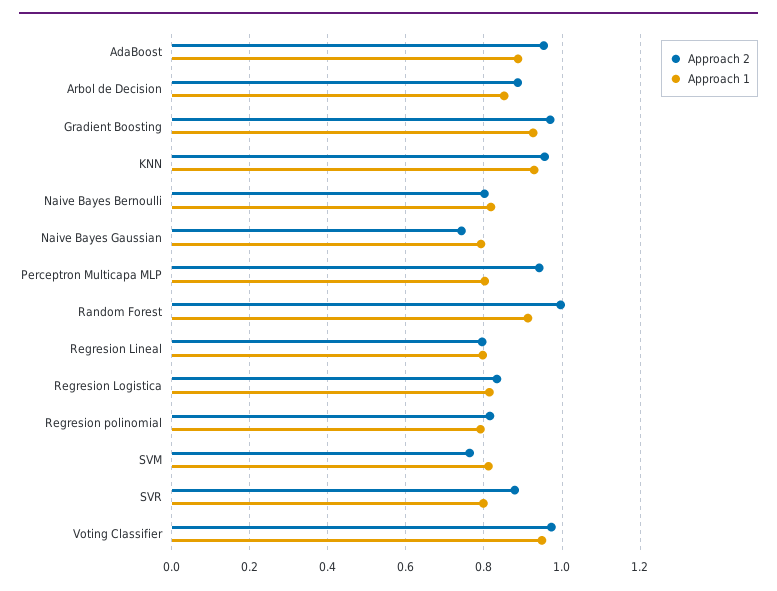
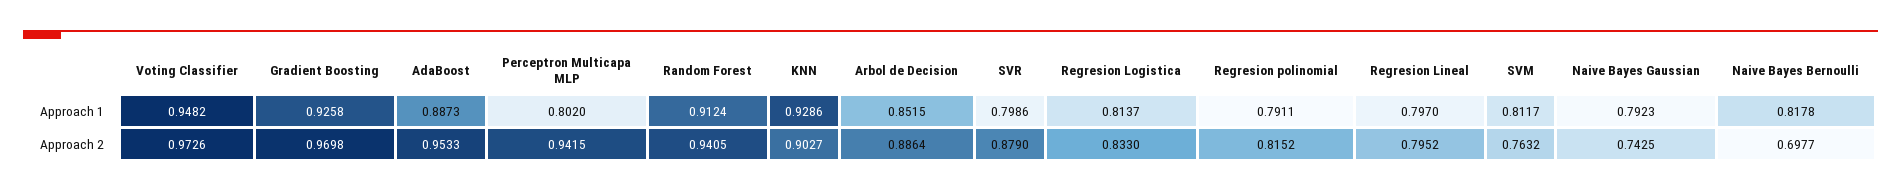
Approach 2, KNN: 0.96 -> 0.9027
Approach 2, Naive Bayes Bernoulli: 0.8 -> 0.6977
Approach 2, Random Forest: 1 -> 0.9405

